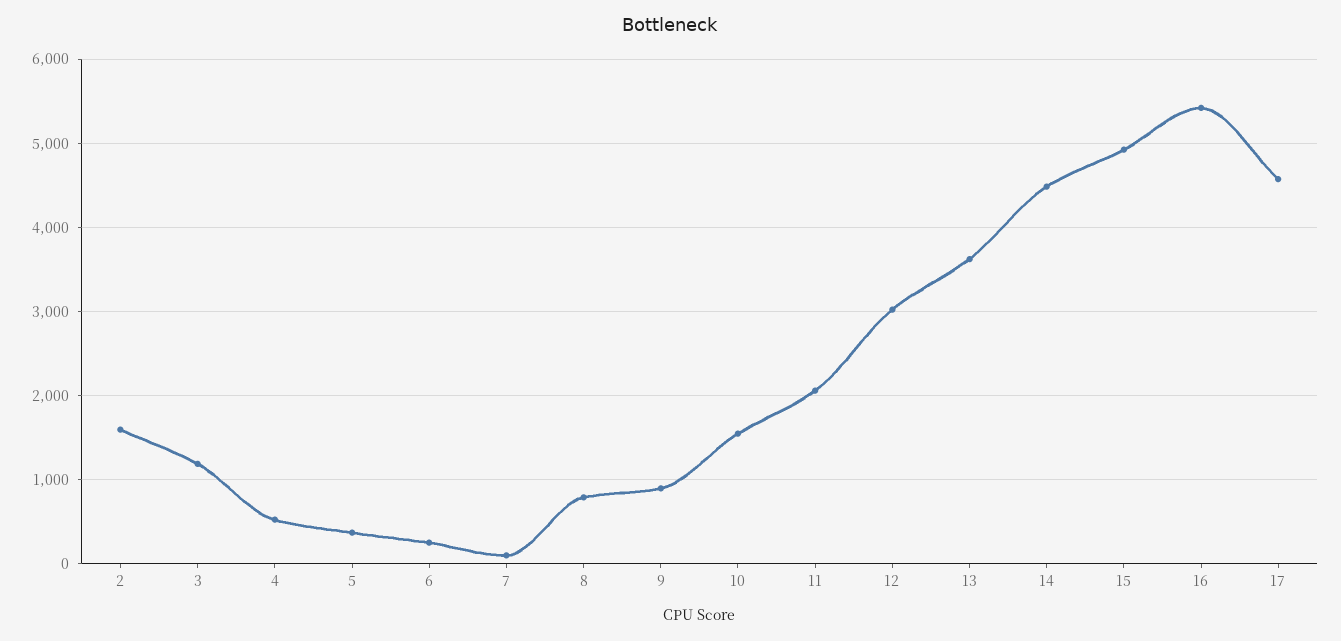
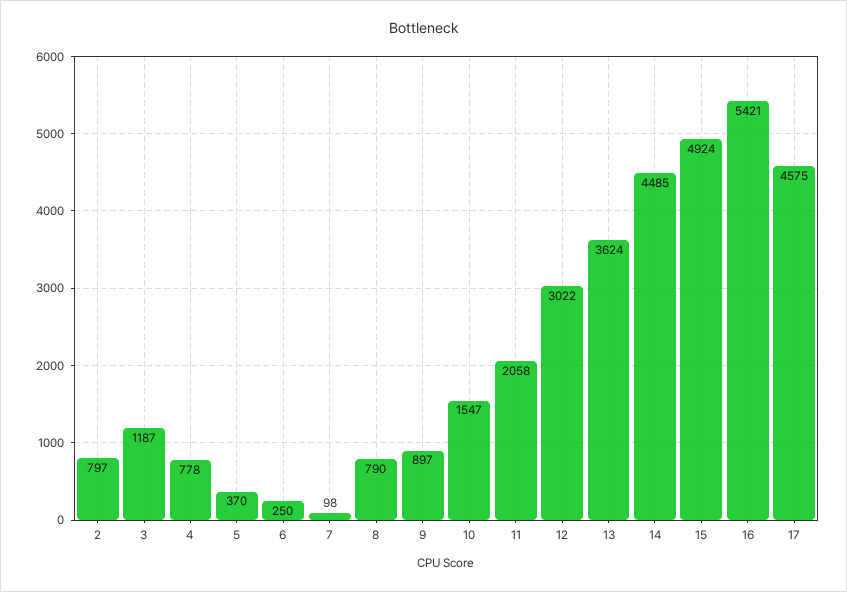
2: 1600 -> 797
4: 500 -> 778

